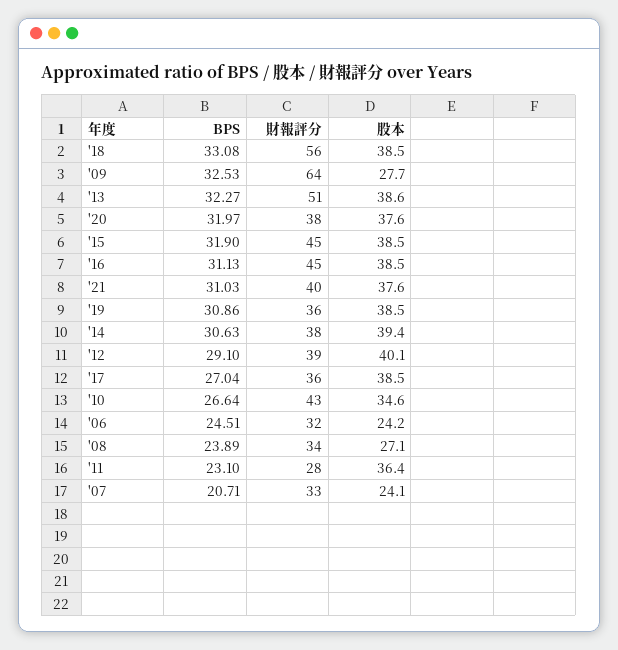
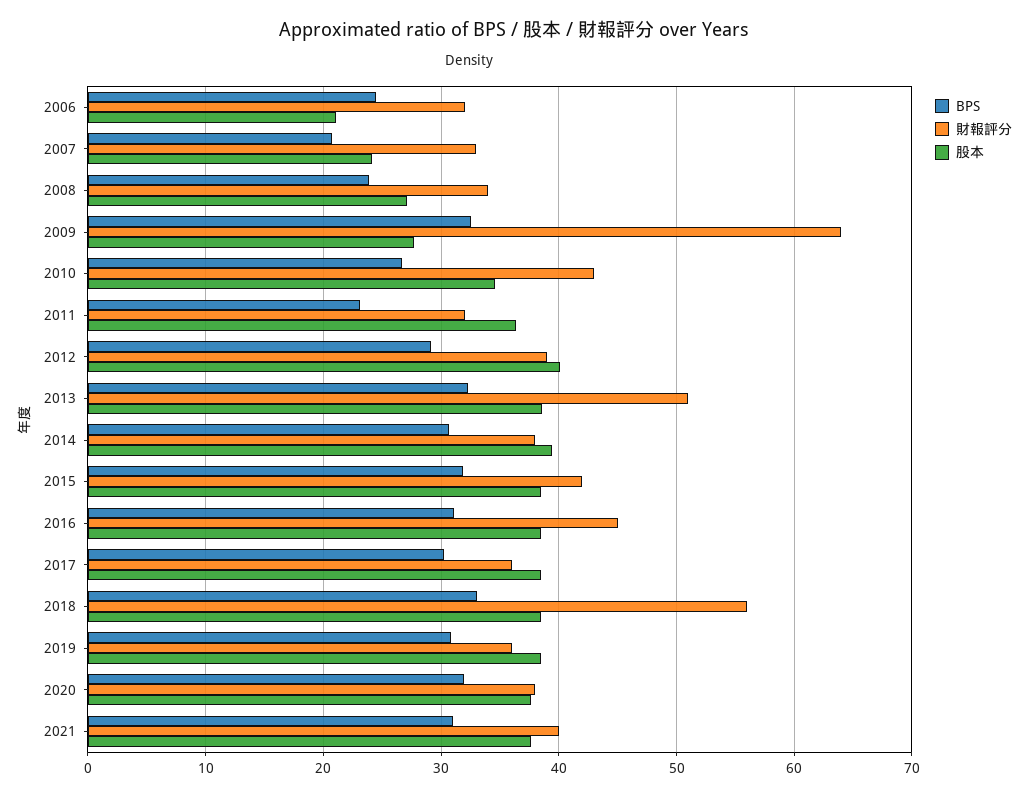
財報評分, '15: 45 -> 42
BPS, '17: 27.04 -> 30
股本, '06: 24.2 -> 21
財報評分, '11: 28 -> 32

